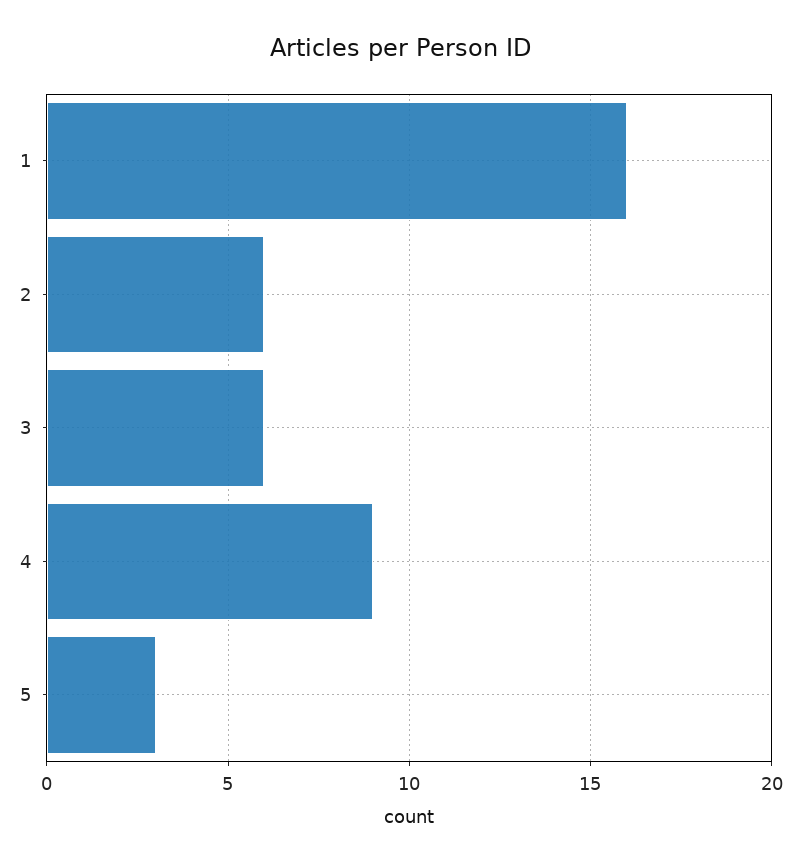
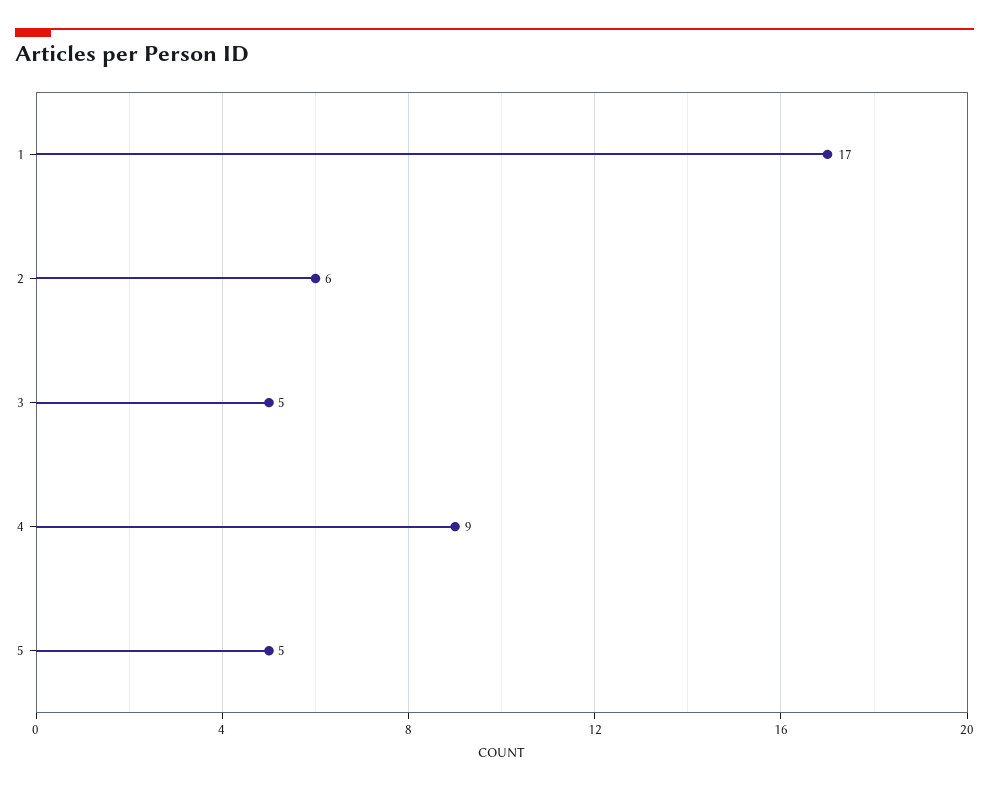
1: 16 -> 17
3: 6 -> 5
5: 3 -> 5

